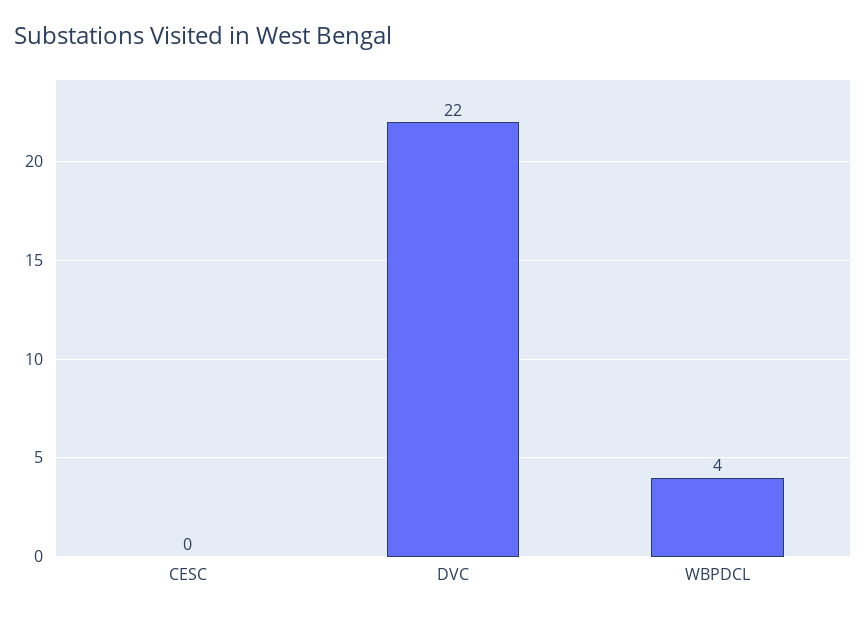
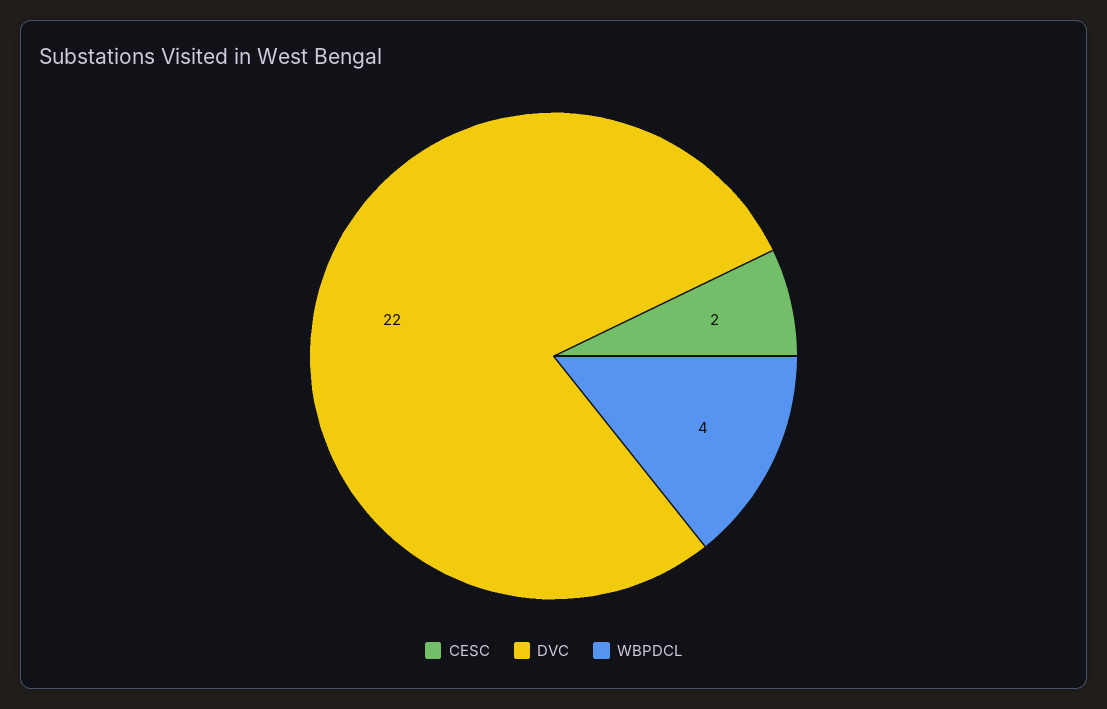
CESC: 0 -> 2

